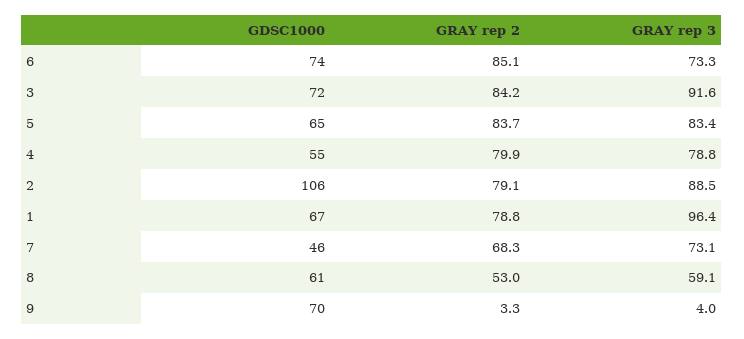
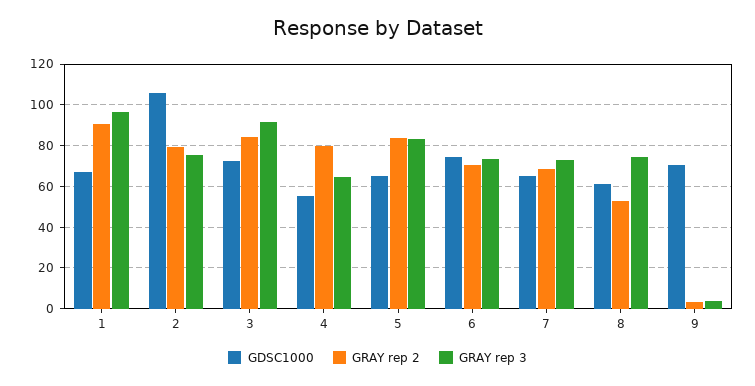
GRAY rep 2, 6: 85.1 -> 70
GRAY rep 3, 4: 78.8 -> 65
GRAY rep 3, 2: 88.5 -> 75
GRAY rep 2, 1: 78.8 -> 90
GDSC1000, 7: 46 -> 65
GRAY rep 3, 8: 59.1 -> 75

